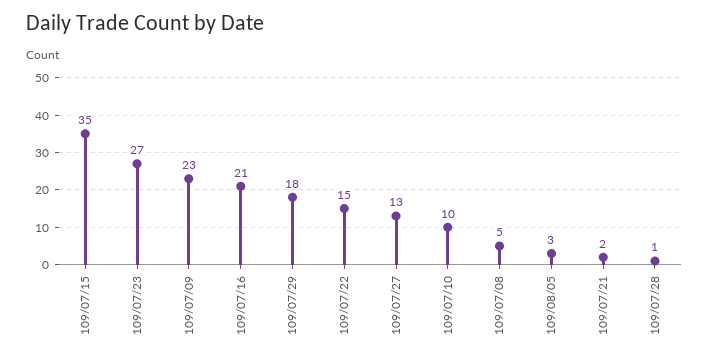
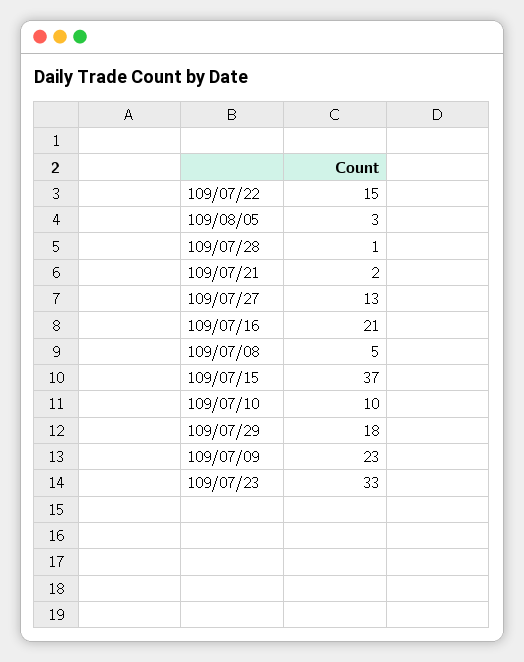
109/07/15: 35 -> 37
109/07/23: 27 -> 33

